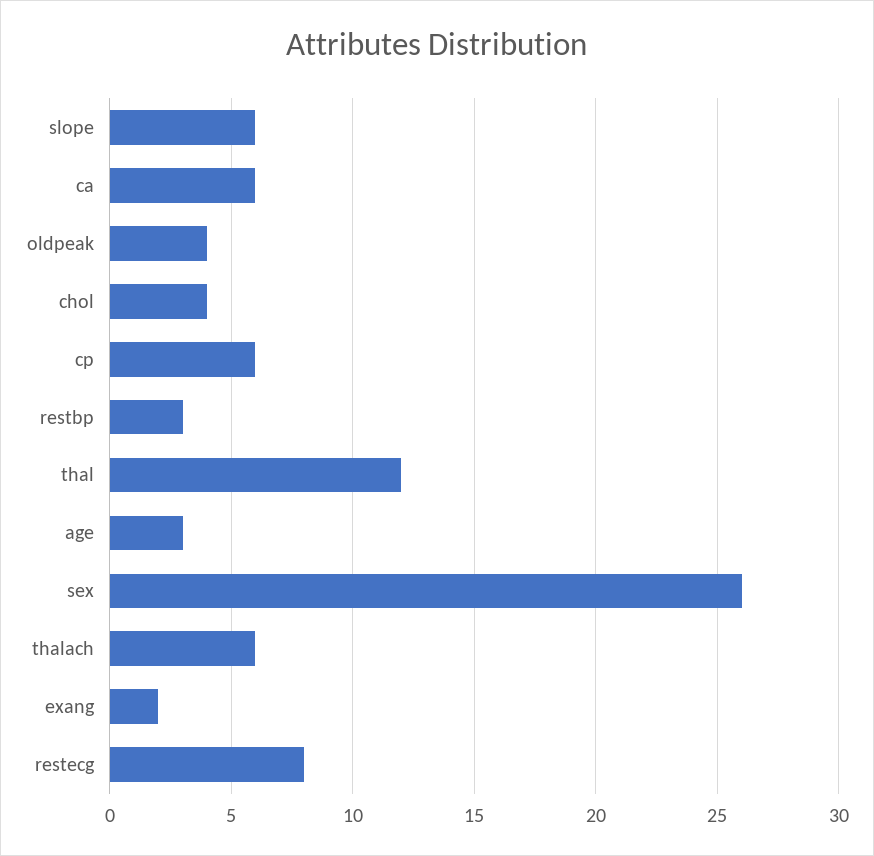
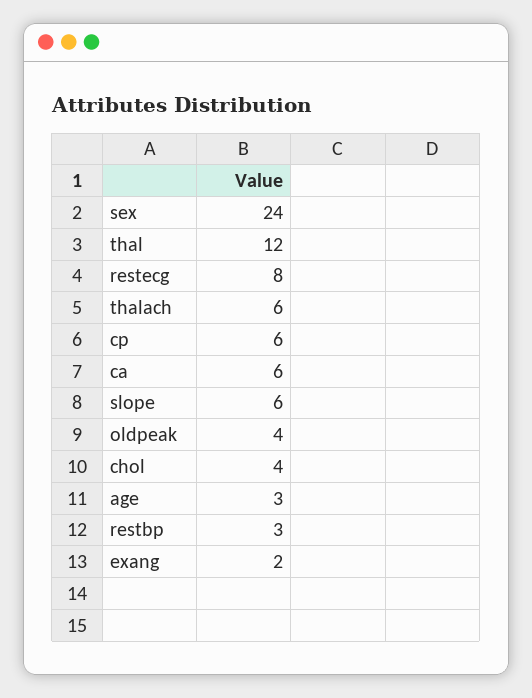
sex: 26 -> 24

